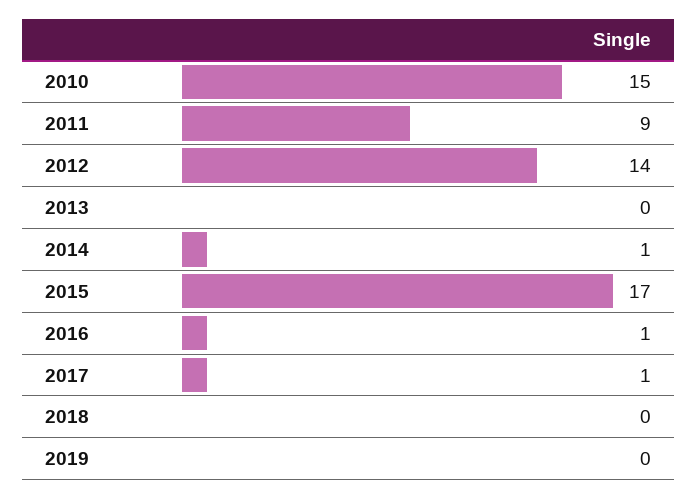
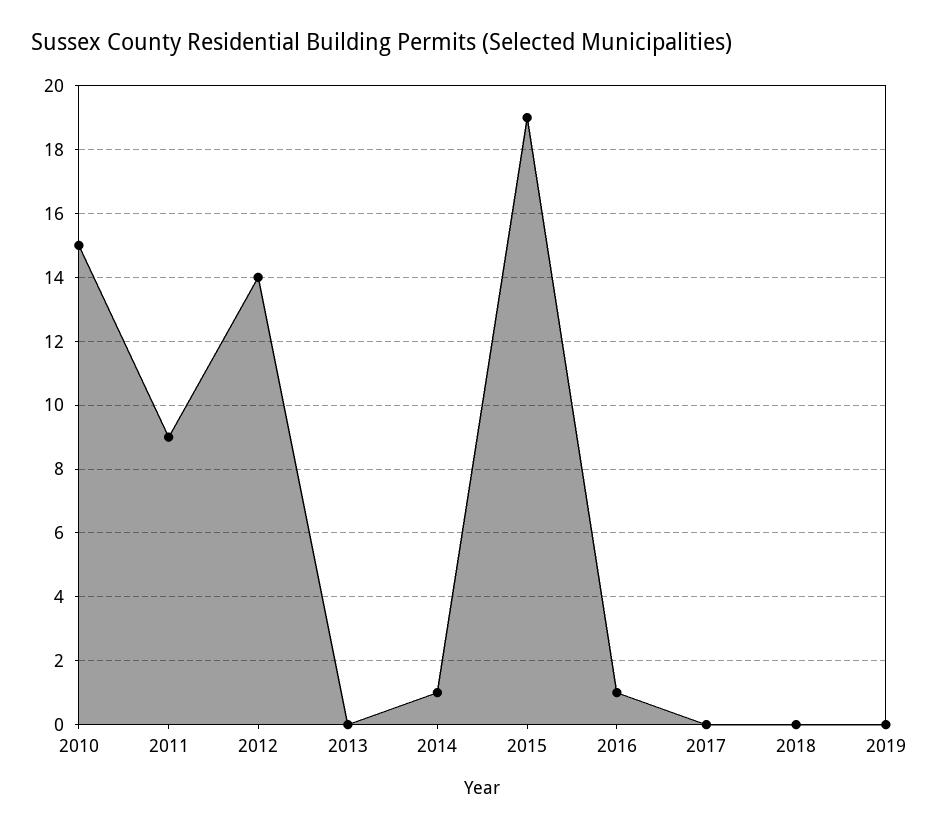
2015: 17 -> 19
2017: 1 -> 0

